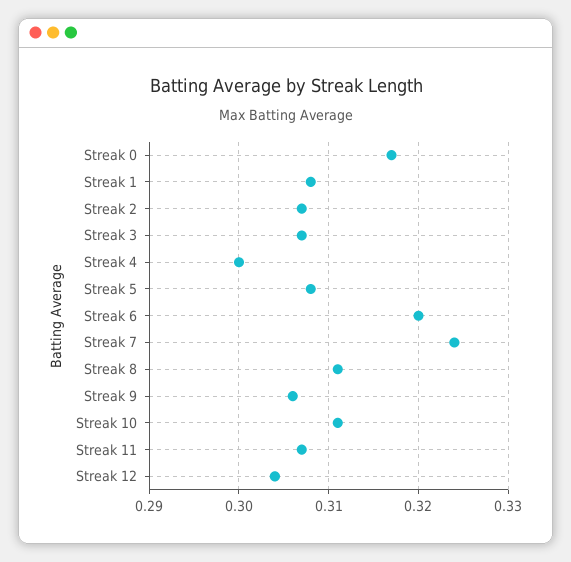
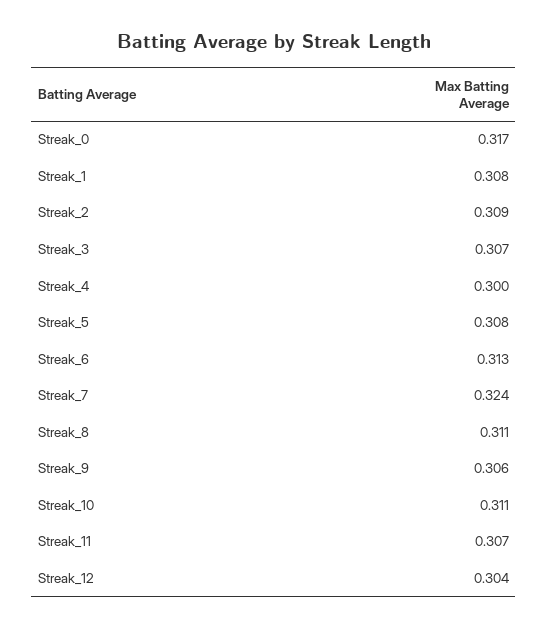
Streak 2: 0.307 -> 0.309
Streak 6: 0.32 -> 0.313

